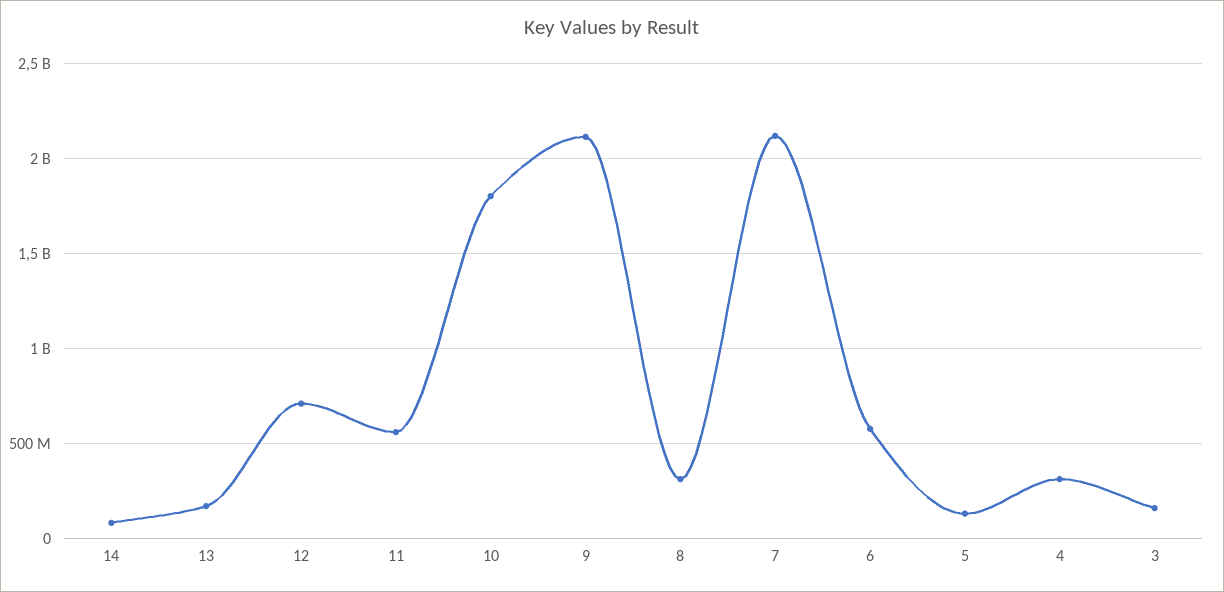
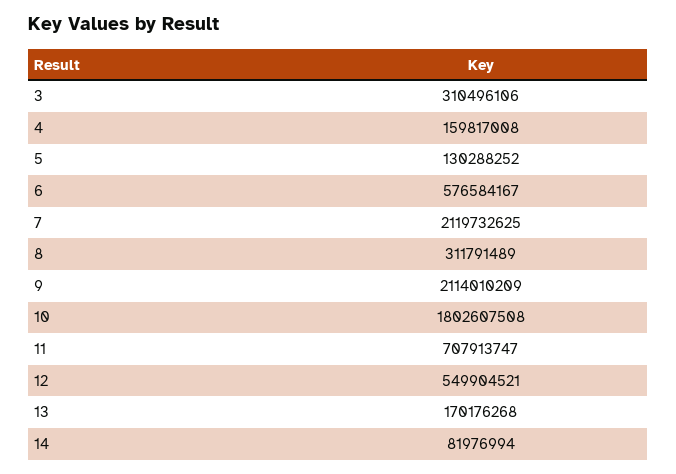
12: 700000000 -> 549904521
11: 550000000 -> 707913747
4: 300000000 -> 159817008
3: 150000000 -> 310496106

